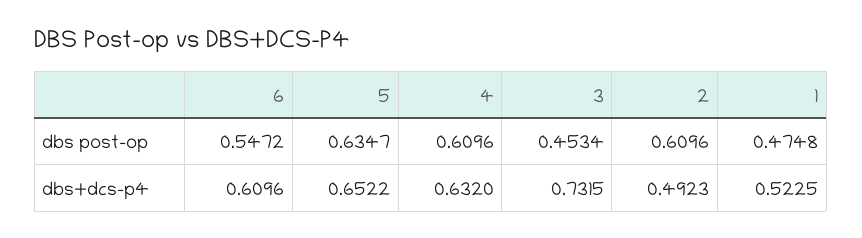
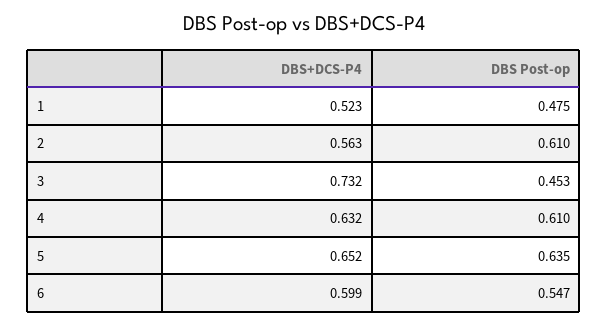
6, dbs+dcs-p4: 0.6096 -> 0.599
2, dbs+dcs-p4: 0.4923 -> 0.563

